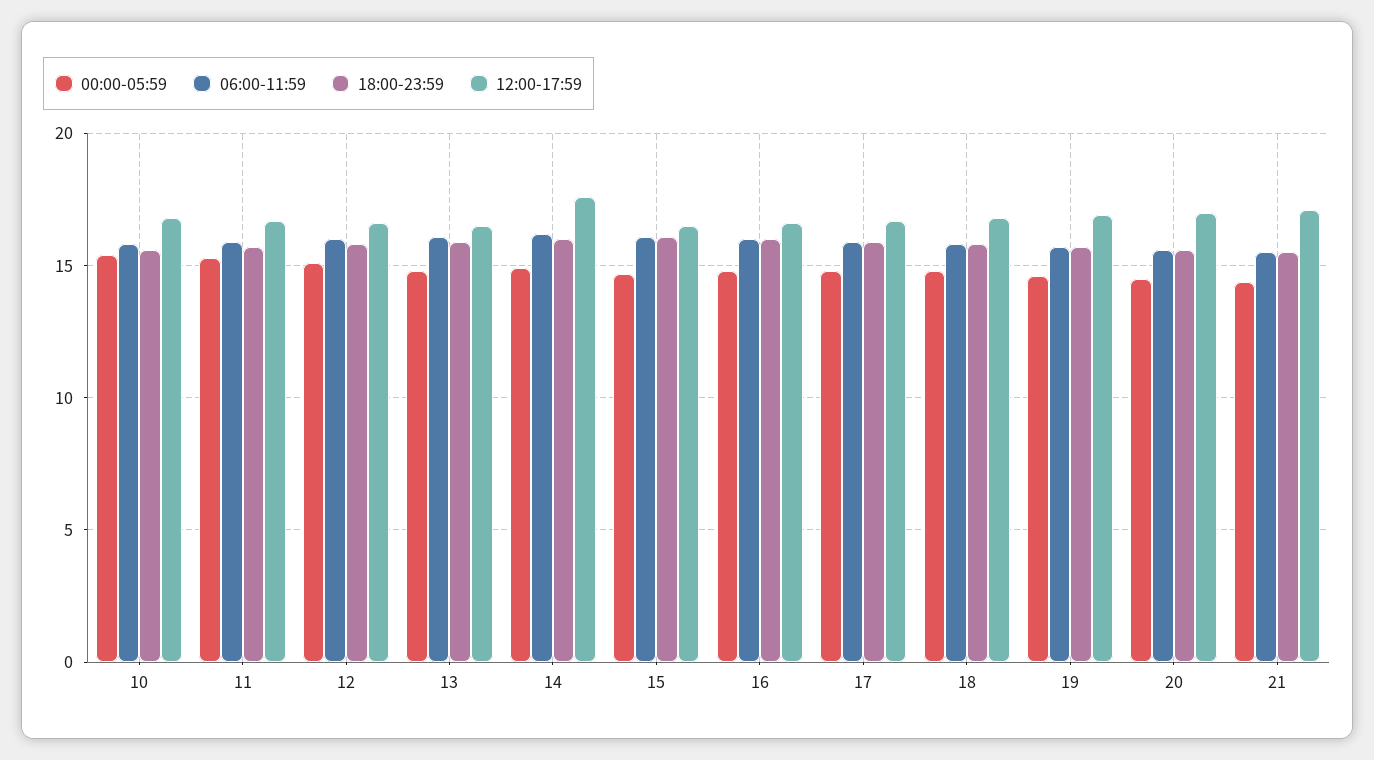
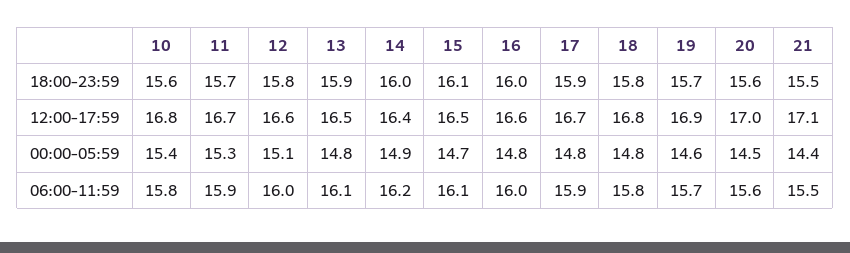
12:00-17:59, 14: 17.5 -> 16.4

